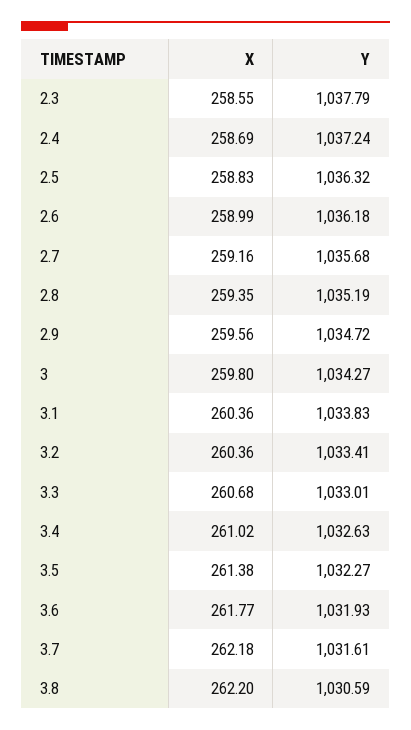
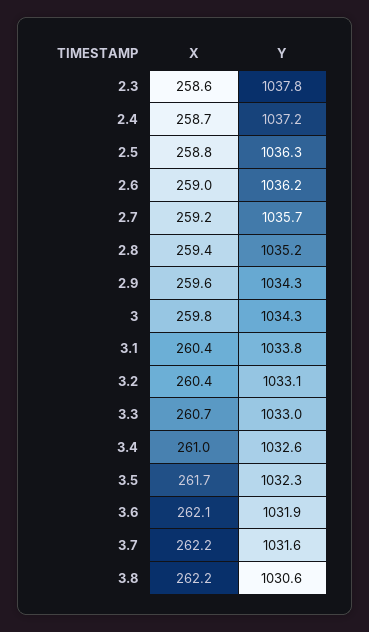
Y, 2.9: 1034.72 -> 1034.3
Y, 3.2: 1033.41 -> 1033.1
X, 3.5: 261.38 -> 261.7
X, 3.6: 261.77 -> 262.1

